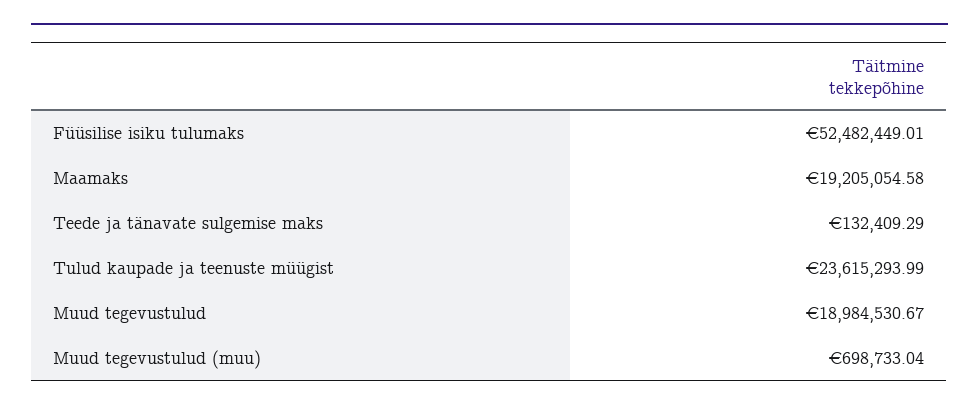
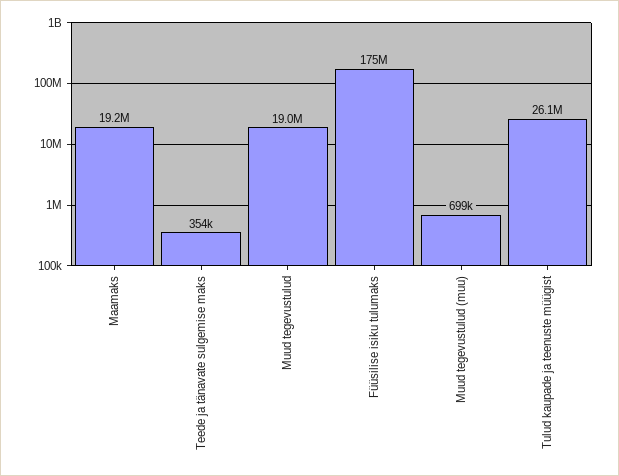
Füüsilise isiku tulumaks: 52482449.01 -> 175000000
Teede ja tänavate sulgemise maks: 132409.29 -> 354000
Tulud kaupade ja teenuste müügist: 23615293.99 -> 26100000

